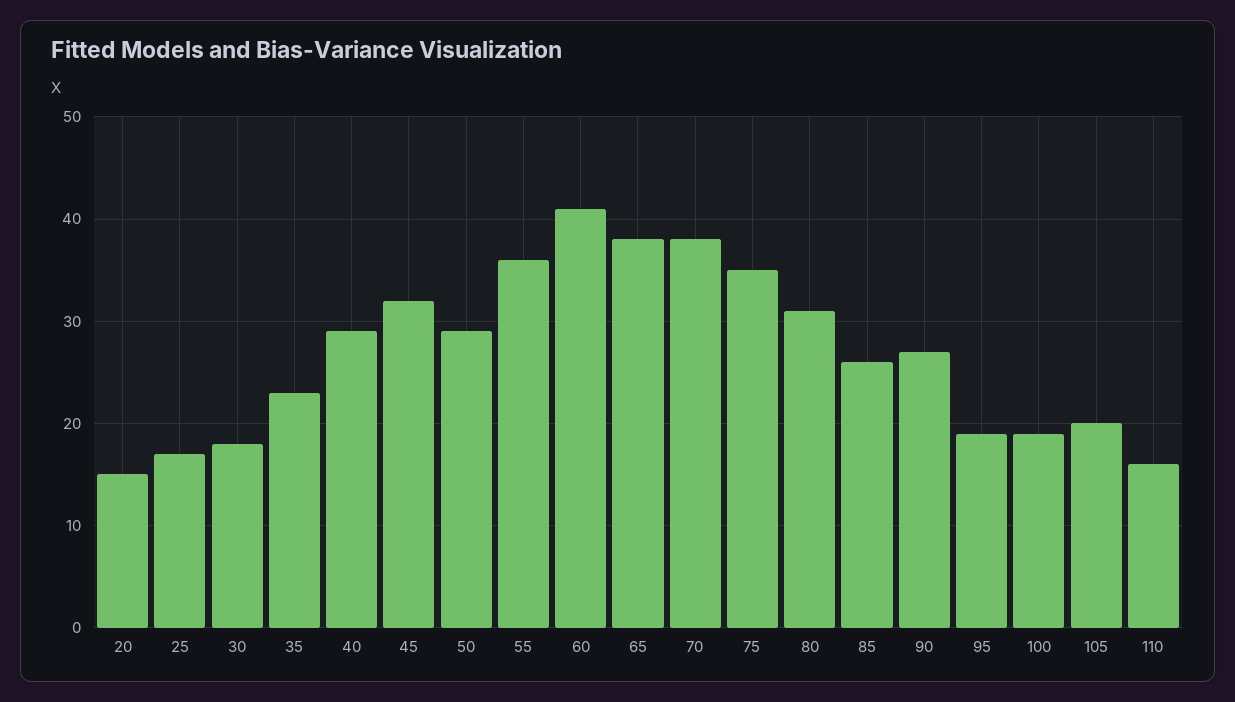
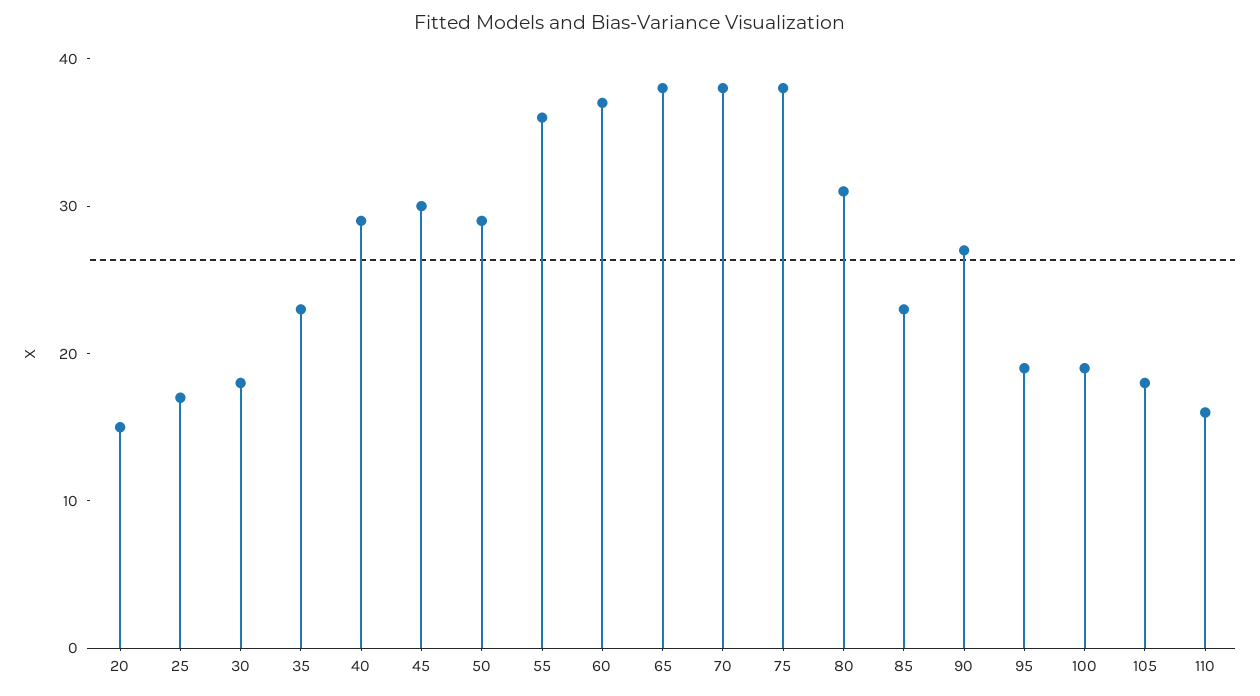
45: 32 -> 30
60: 41 -> 37
75: 35 -> 38
85: 26 -> 23
105: 20 -> 18

